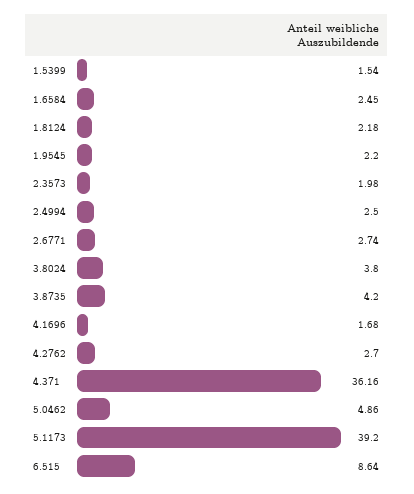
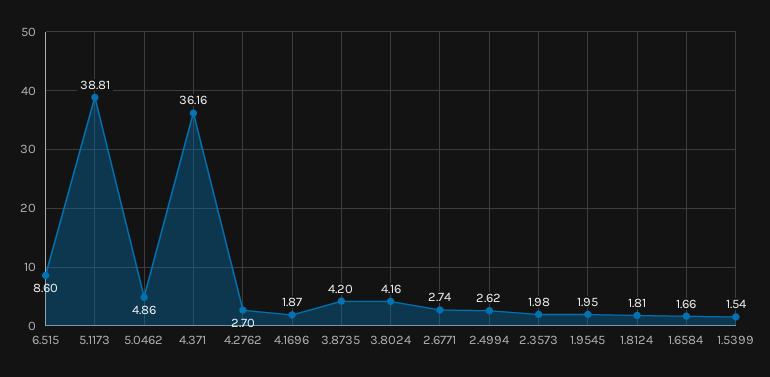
1.6584: 2.45 -> 1.66
1.8124: 2.18 -> 1.81
1.9545: 2.2 -> 1.95
2.4994: 2.5 -> 2.62
3.8024: 3.8 -> 4.16
4.1696: 1.68 -> 1.87
5.1173: 39.2 -> 38.81
6.515: 8.64 -> 8.6

